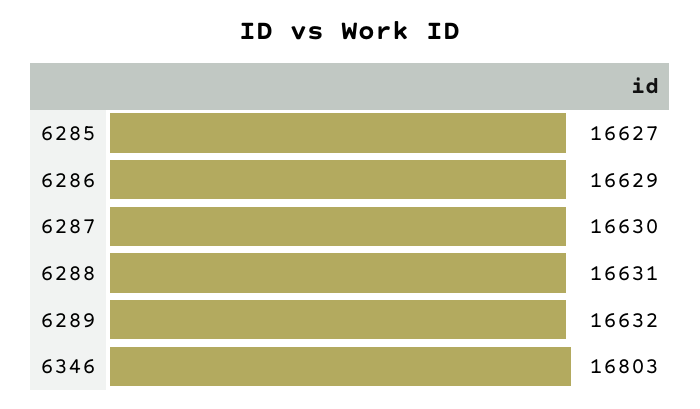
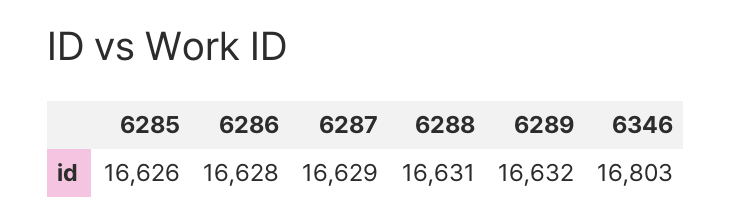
6285: 16627 -> 16626
6286: 16629 -> 16628
6287: 16630 -> 16629

